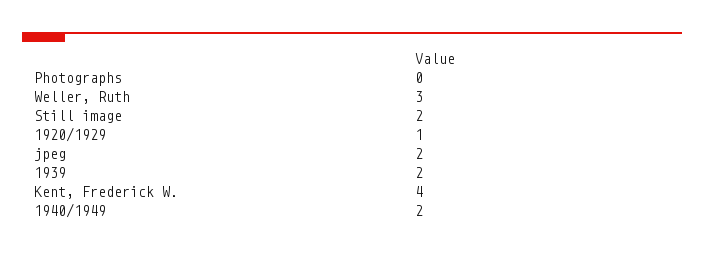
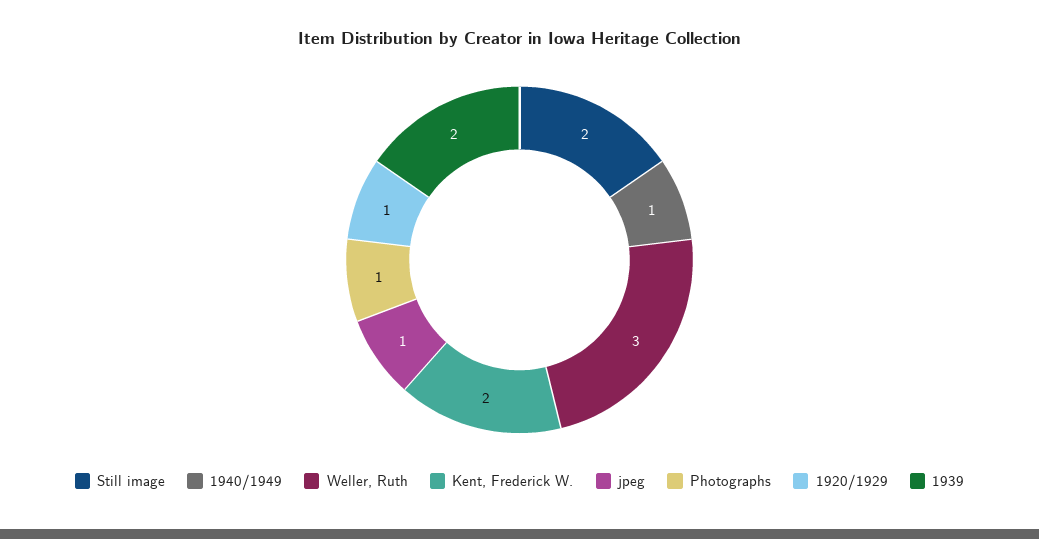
Photographs: 0 -> 1
jpeg: 2 -> 1
Kent, Frederick W.: 4 -> 2
1940/1949: 2 -> 1

